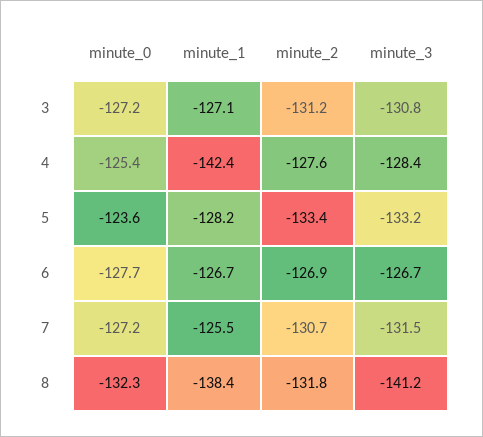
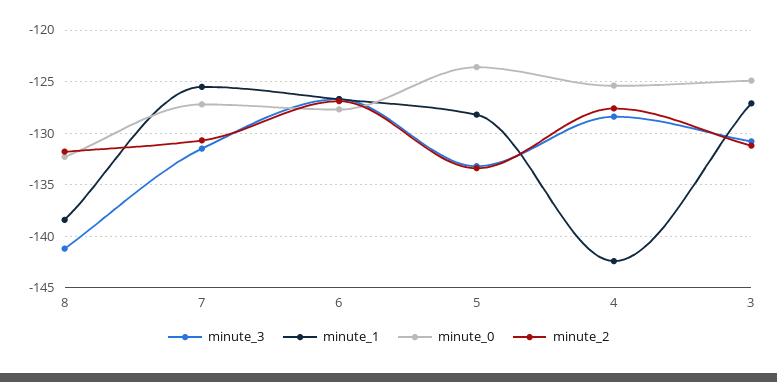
minute_0, 3: -127.2 -> -125

